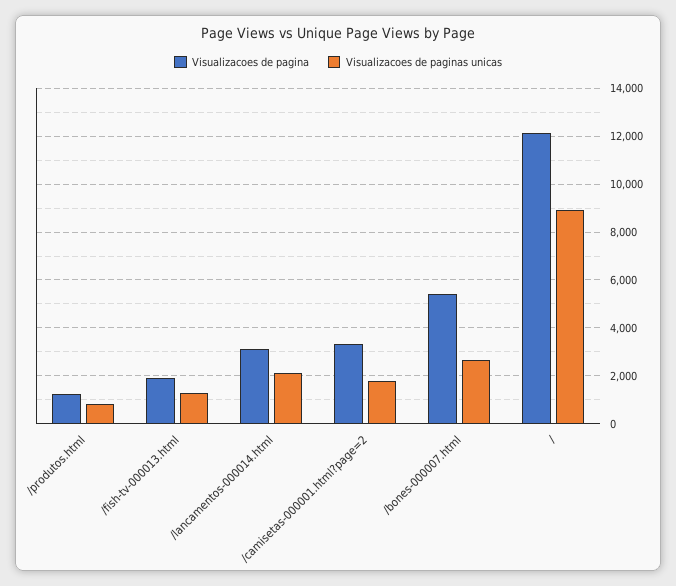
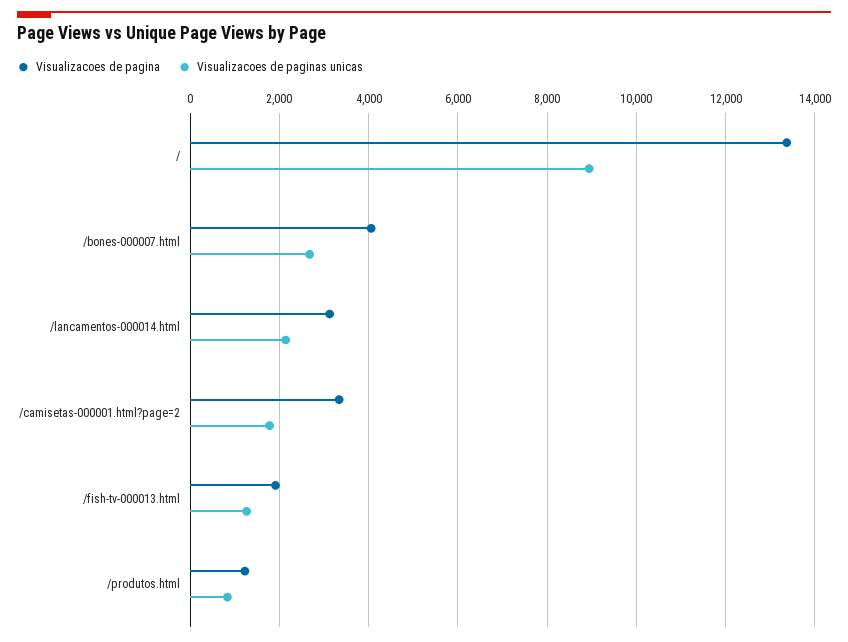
Visualizacoes de pagina, /bones-000007.html: 5500 -> 4000
Visualizacoes de pagina, /: 12000 -> 13400

